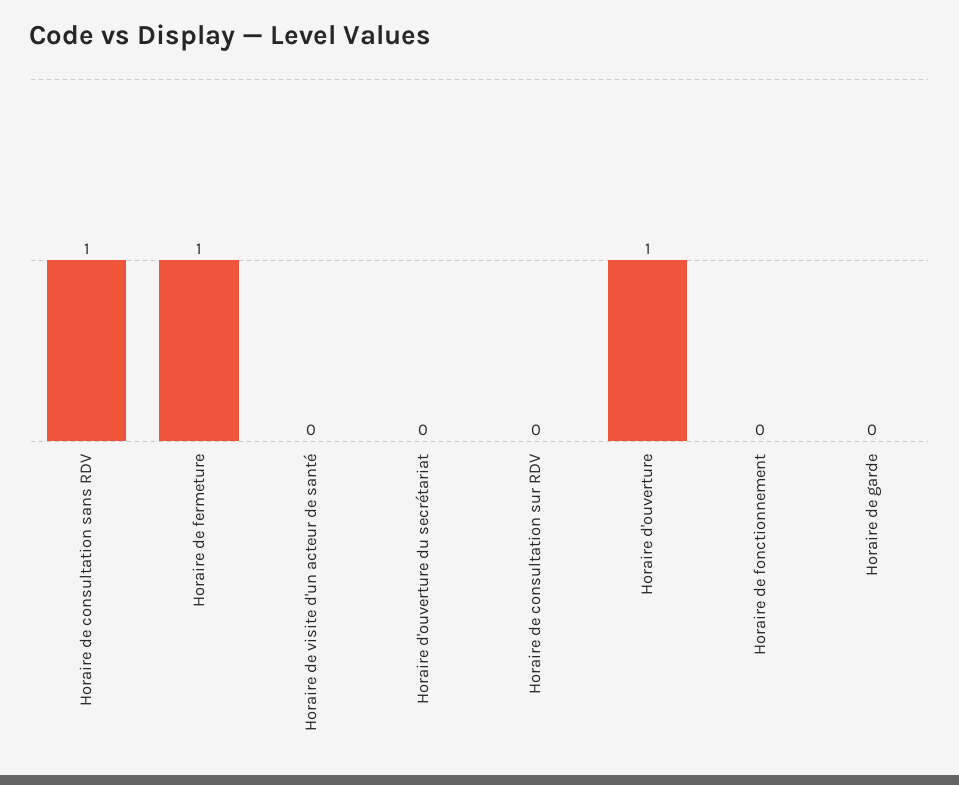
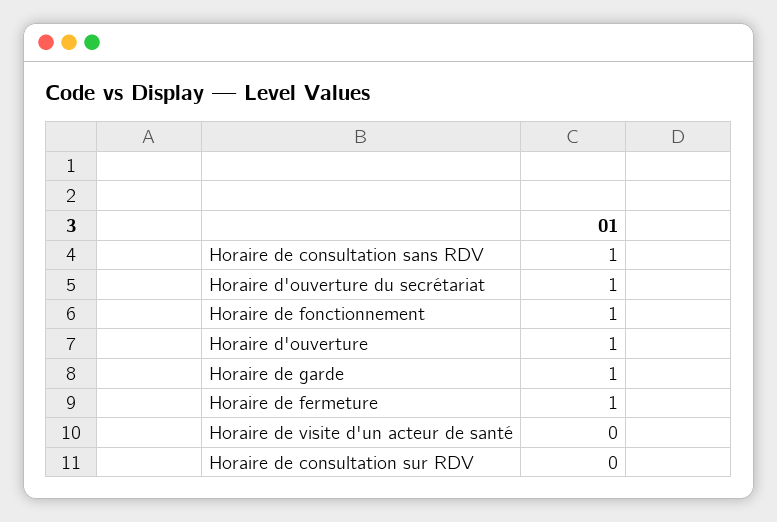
Horaire d'ouverture du secrétariat: 0 -> 1
Horaire de fonctionnement: 0 -> 1
Horaire de garde: 0 -> 1

